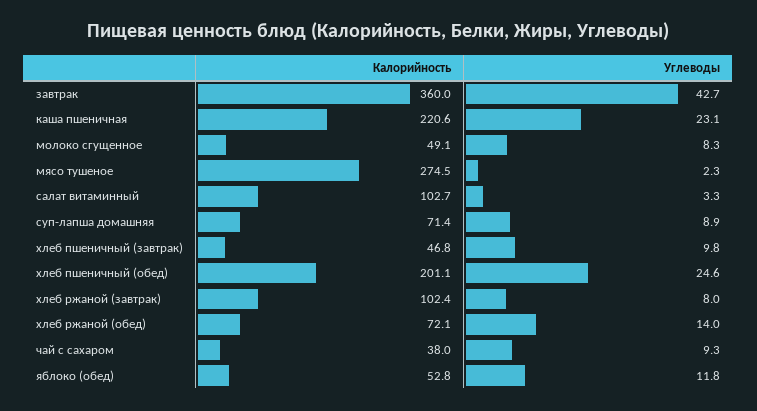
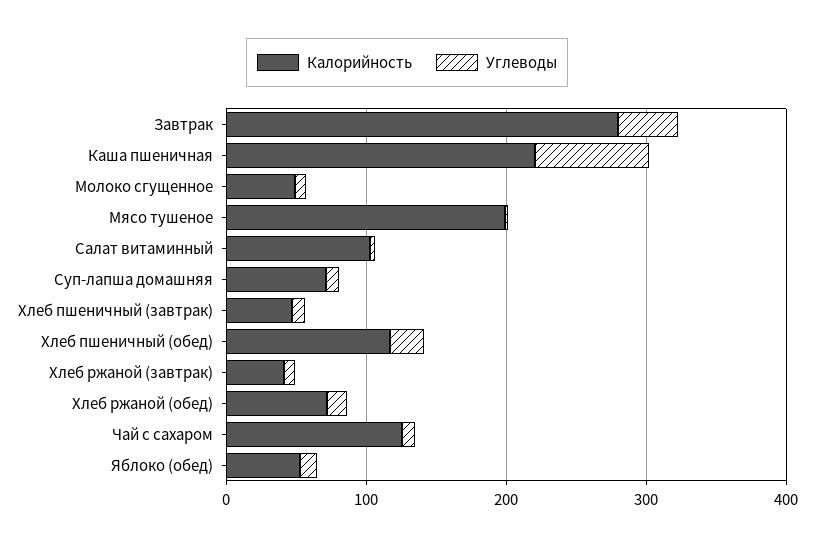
Калорийность, завтрак: 360 -> 280
Углеводы, каша пшеничная: 23.1 -> 80
Калорийность, мясо тушеное: 274.5 -> 200
Калорийность, хлеб пшеничный (обед): 201.1 -> 120
Калорийность, хлеб ржаной (завтрак): 102.4 -> 40
Калорийность, чай с сахаром: 38 -> 120

